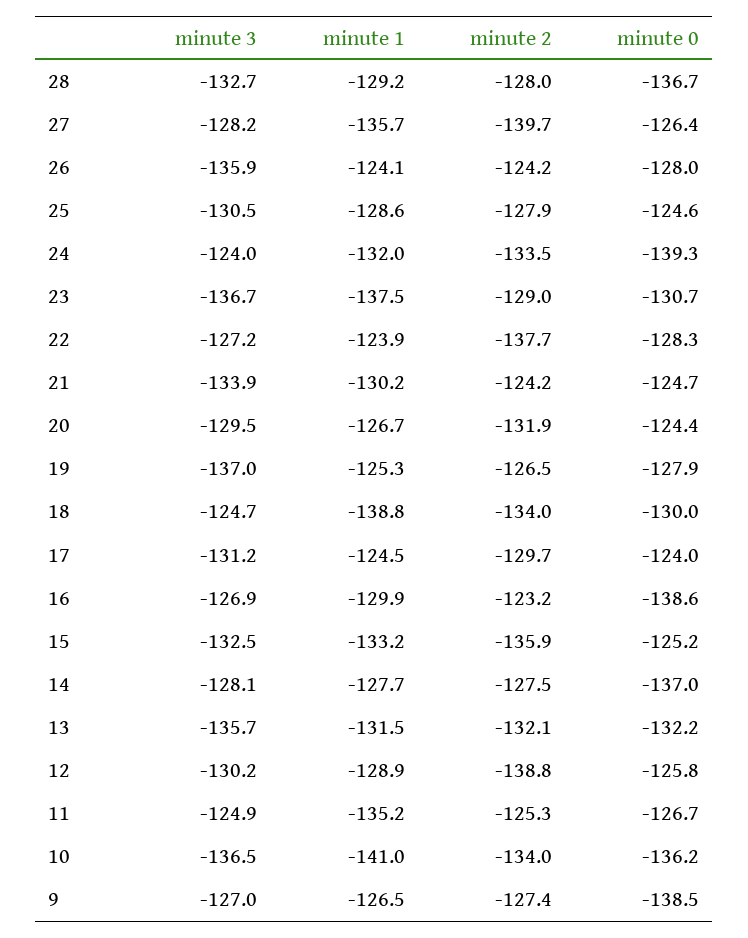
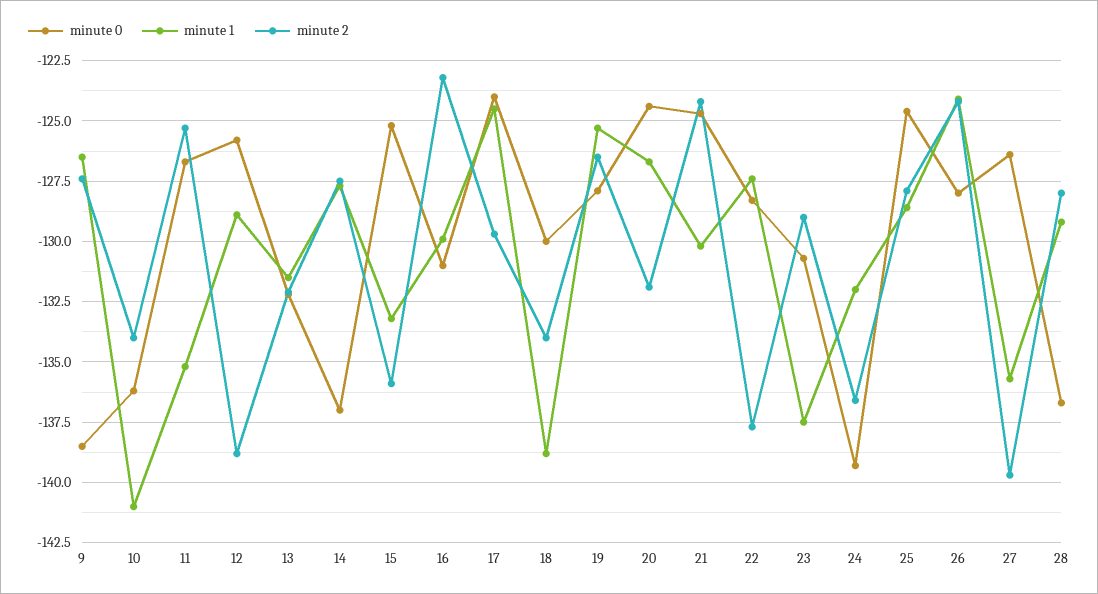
minute 3, 28: -132.7 -> none
minute 3, 27: -128.2 -> none
minute 3, 26: -135.9 -> none
minute 3, 25: -130.5 -> none
minute 3, 24: -124 -> none
minute 2, 24: -133.5 -> -136.5
minute 3, 23: -136.7 -> none
minute 3, 22: -127.2 -> none
minute 1, 22: -123.9 -> -127.5
minute 3, 21: -133.9 -> none
minute 3, 20: -129.5 -> none
minute 3, 19: -137 -> none
minute 3, 18: -124.7 -> none
minute 3, 17: -131.2 -> none
minute 3, 16: -126.9 -> none
minute 0, 16: -138.6 -> -131
minute 3, 15: -132.5 -> none
minute 3, 14: -128.1 -> none
minute 3, 13: -135.7 -> none
minute 3, 12: -130.2 -> none
minute 3, 11: -124.9 -> none
minute 3, 10: -136.5 -> none
minute 3, 9: -127 -> none

